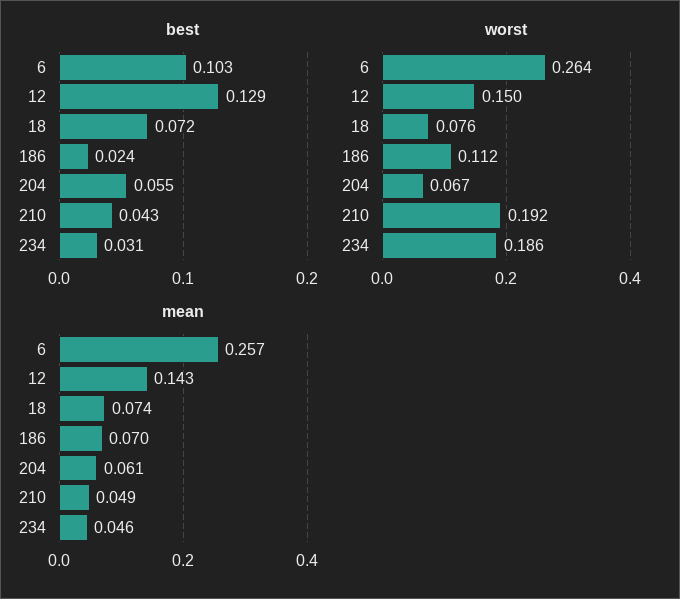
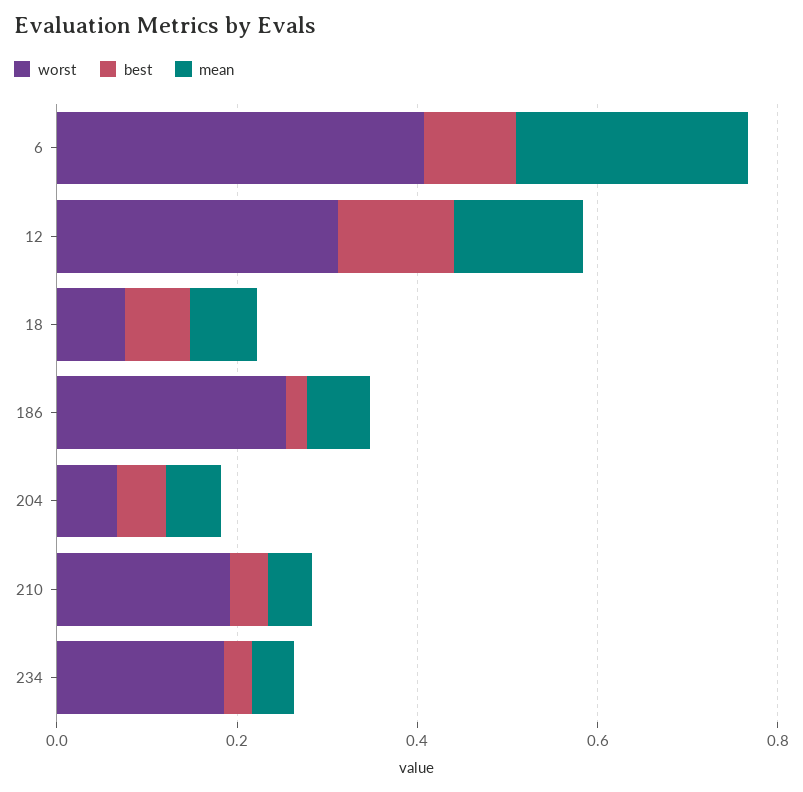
worst, 6: 0.264 -> 0.4
worst, 12: 0.15 -> 0.3
worst, 186: 0.112 -> 0.25

